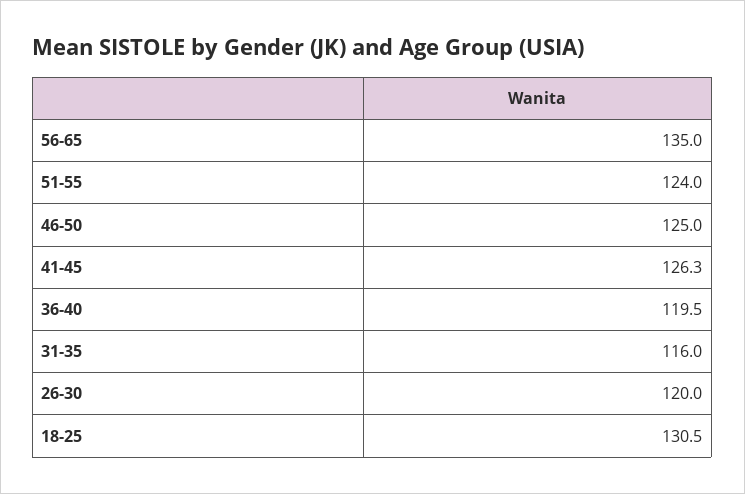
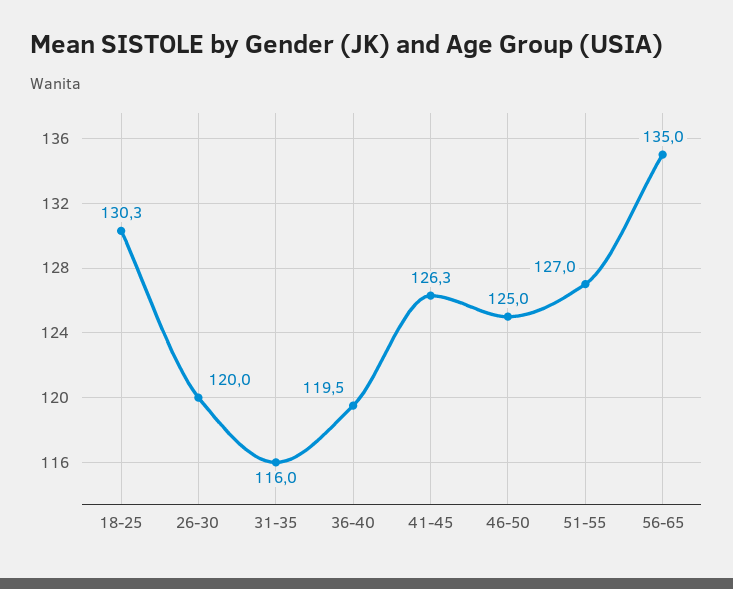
51-55: 124 -> 127
18-25: 130.5 -> 130.3

